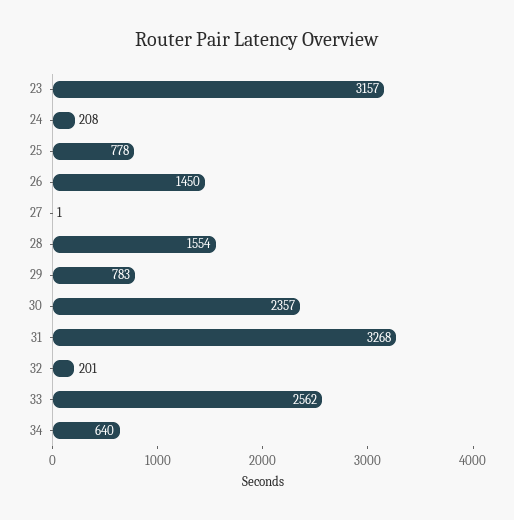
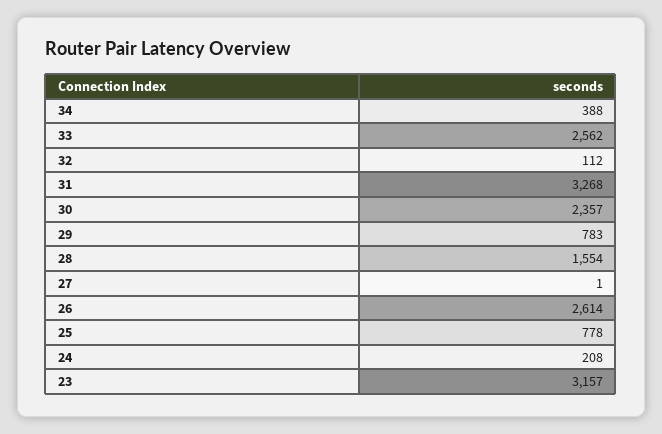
26: 1450 -> 2614
32: 201 -> 112
34: 640 -> 388

